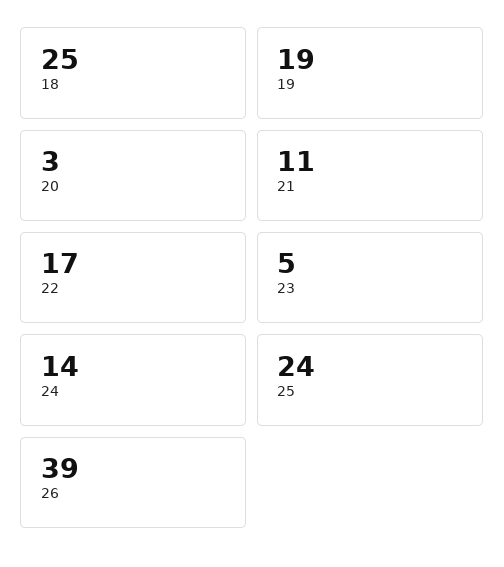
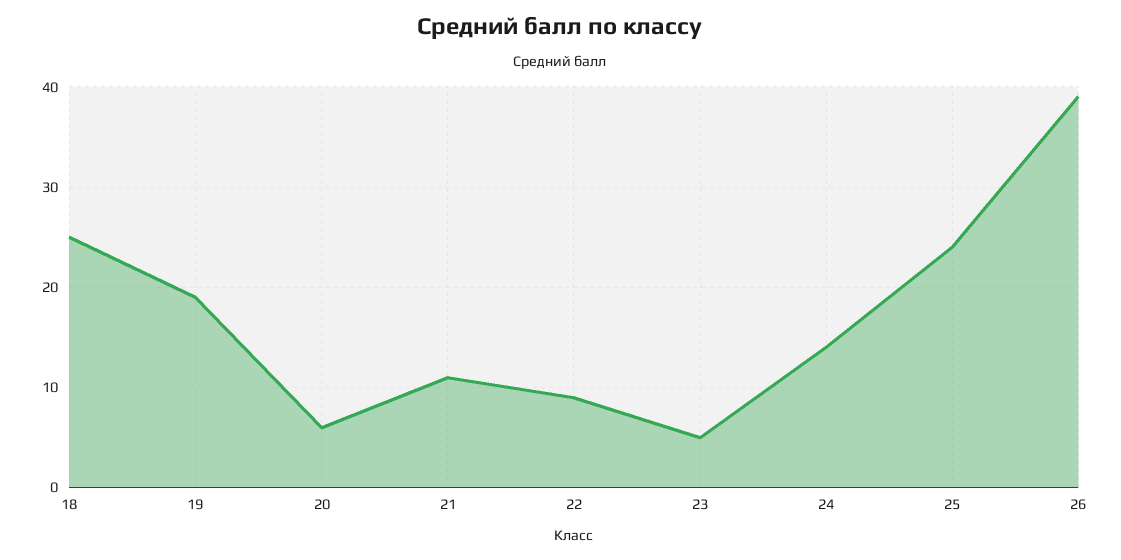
20: 3 -> 6
22: 17 -> 9

